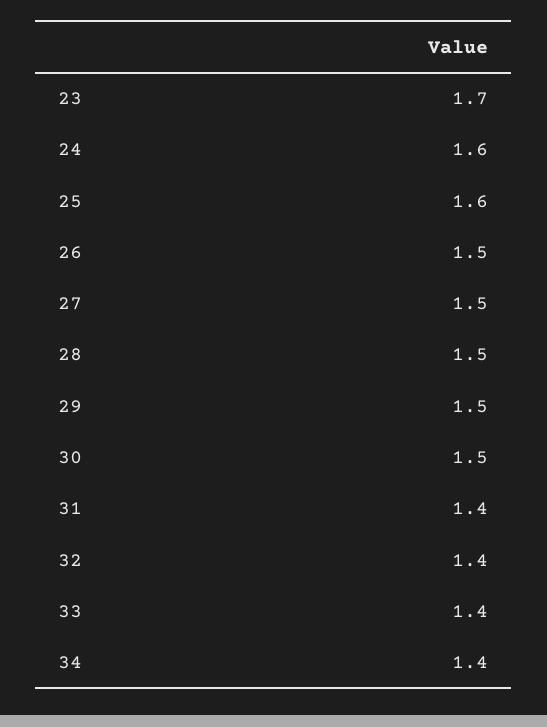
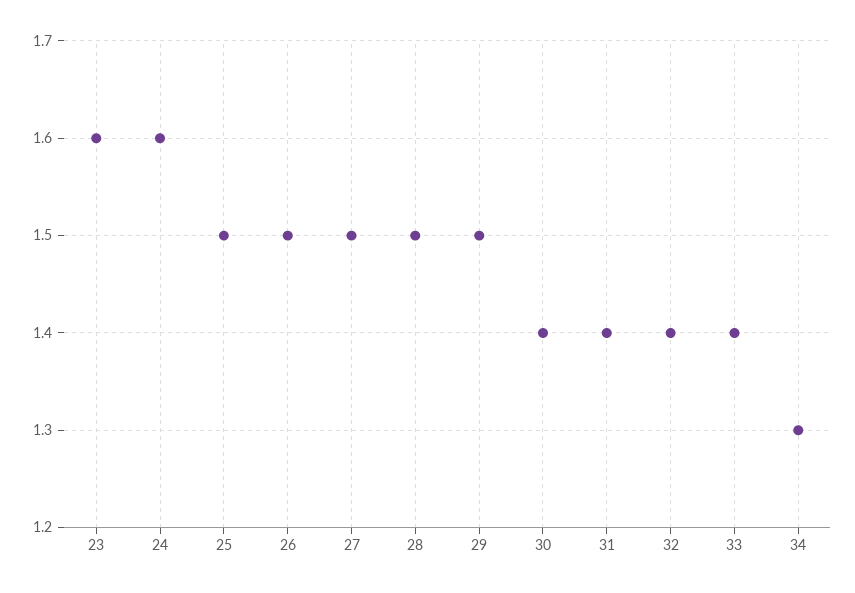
23: 1.7 -> 1.6
25: 1.6 -> 1.5
30: 1.5 -> 1.4
34: 1.4 -> 1.3

